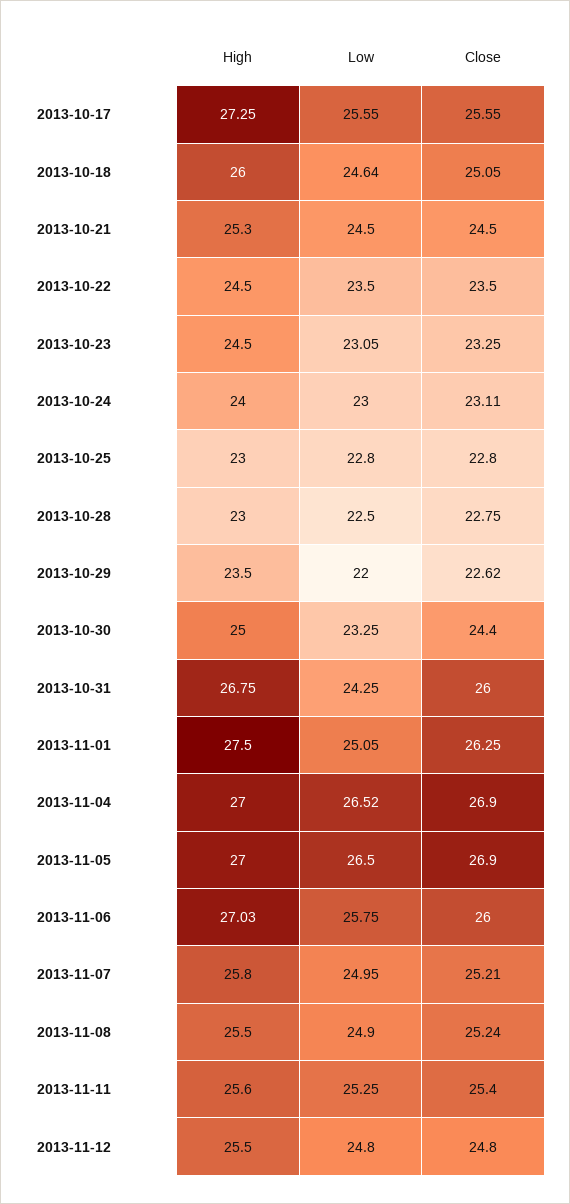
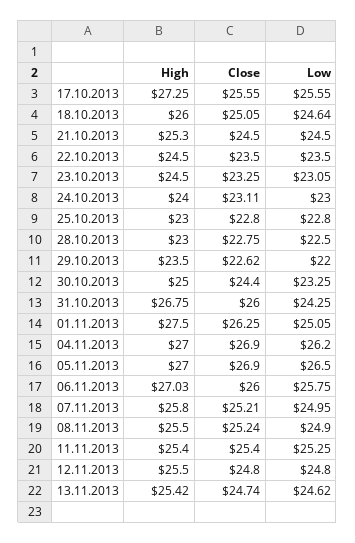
Low, 2013-11-04: 26.52 -> 26.2
High, 2013-11-11: 25.6 -> 25.4
High, 13.11.2013: none -> 25.42
Close, 13.11.2013: none -> 24.74
Low, 13.11.2013: none -> 24.62

